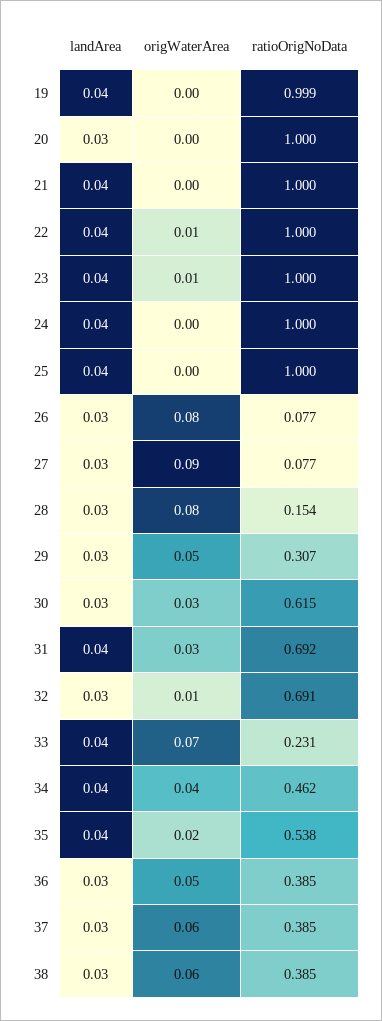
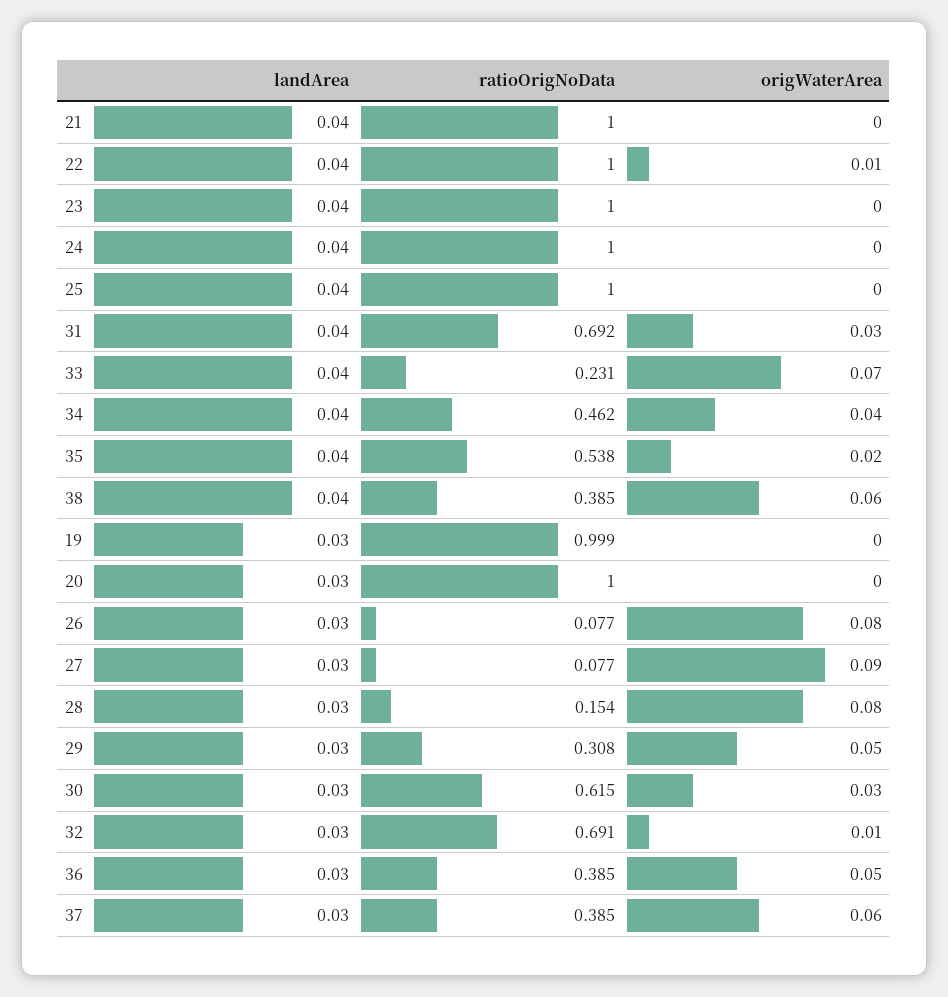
landArea, 19: 0.04 -> 0.03
origWaterArea, 23: 0.01 -> 0
ratioOrigNoData, 29: 0.307 -> 0.308
landArea, 38: 0.03 -> 0.04

